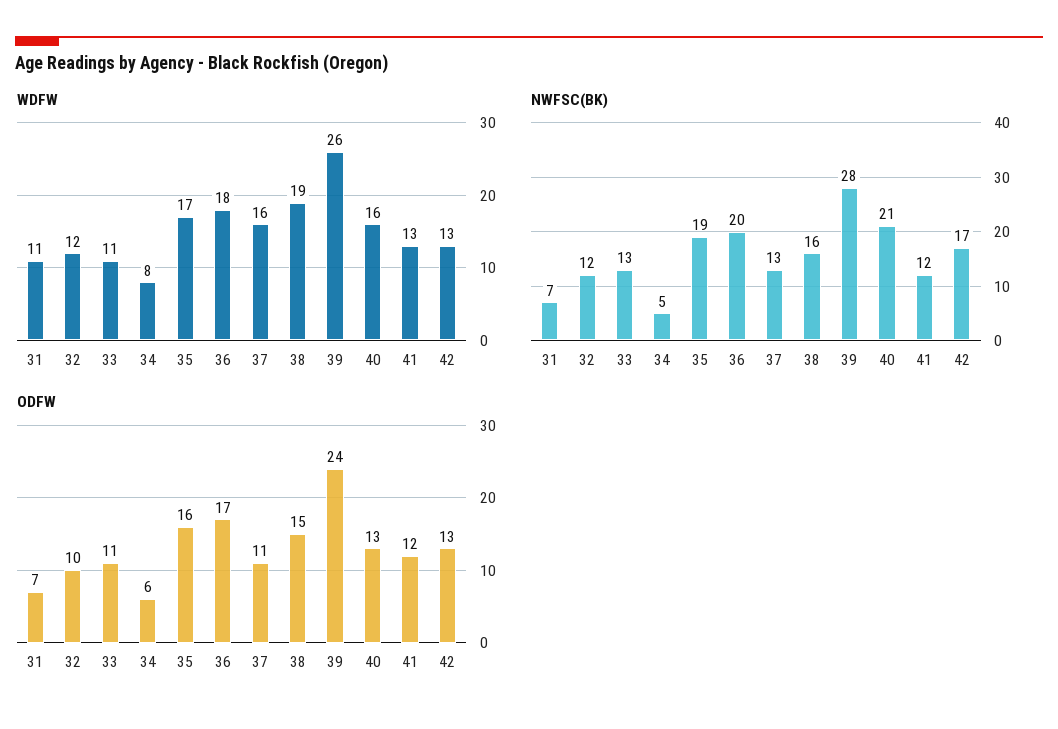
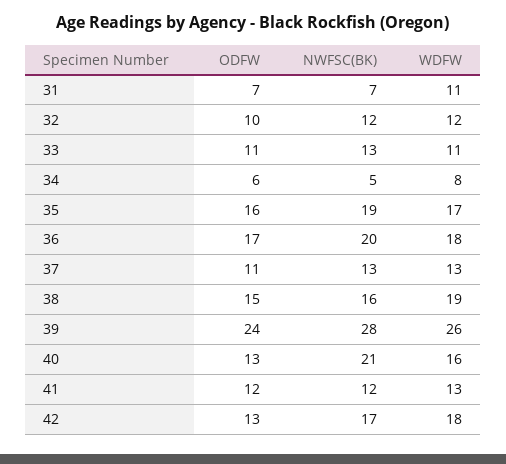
WDFW, 37: 16 -> 13
WDFW, 42: 13 -> 18

